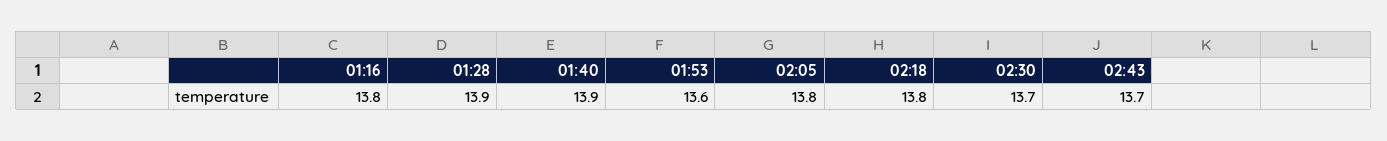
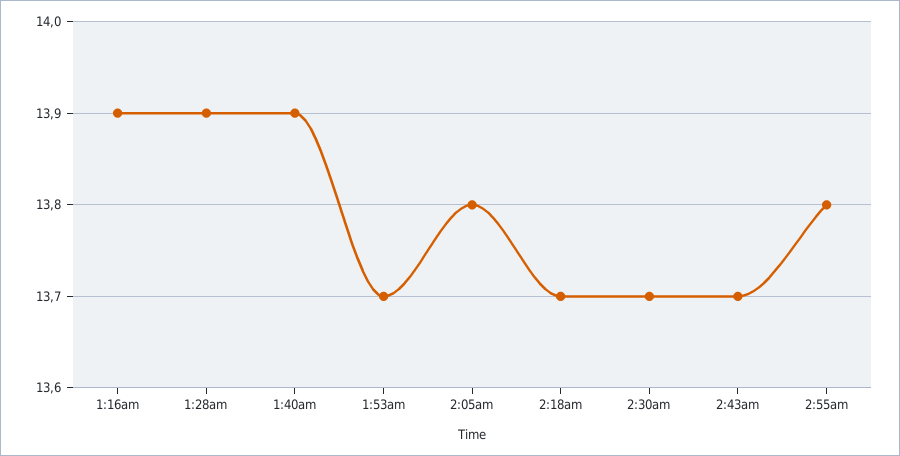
01:16: 13.8 -> 13.9
01:53: 13.6 -> 13.7
02:18: 13.8 -> 13.7
2:55am: none -> 13.8

